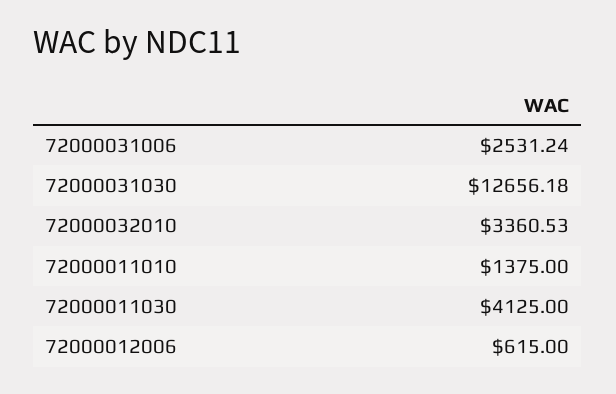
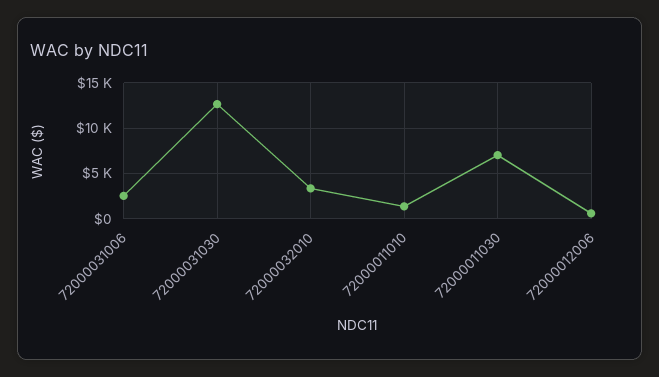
72000011030: 4125 -> 7000

